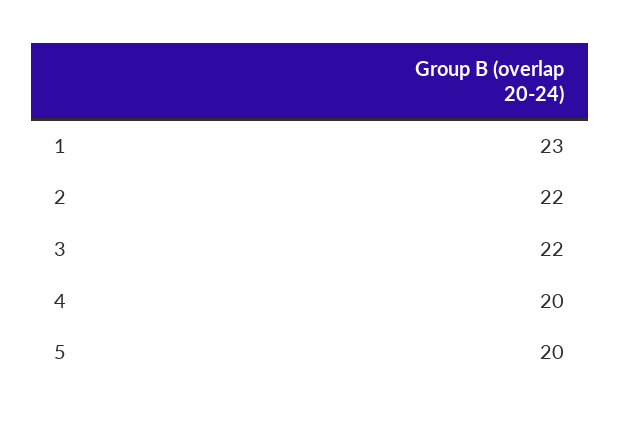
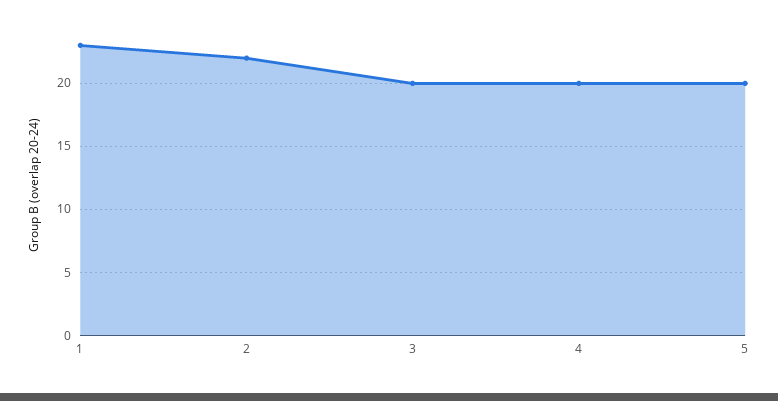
3: 22 -> 20

